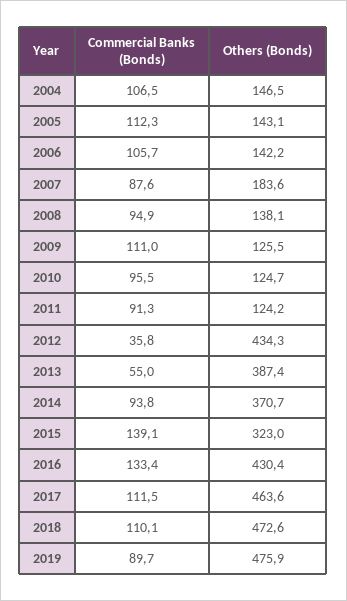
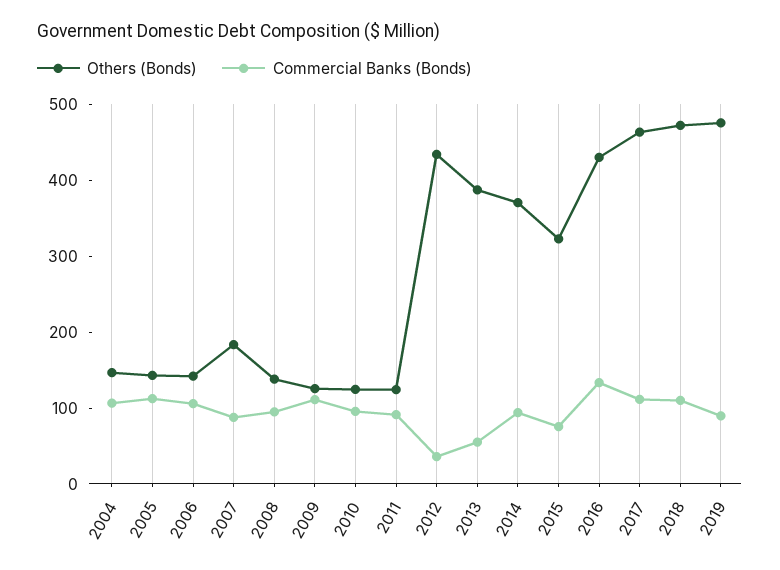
Commercial Banks (Bonds), 2015: 139.1 -> 80

